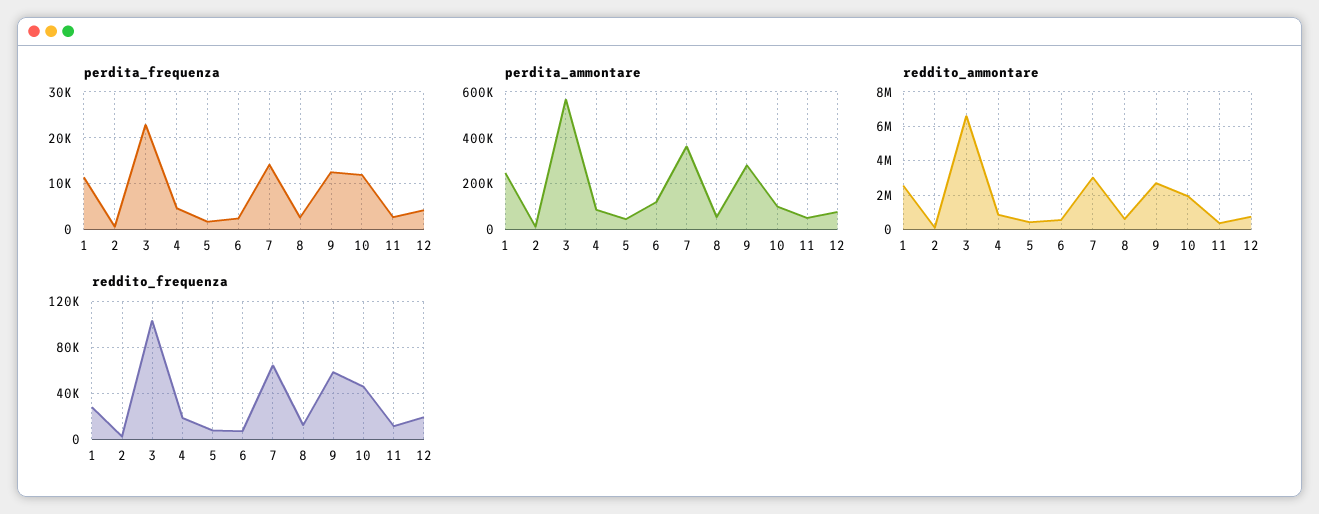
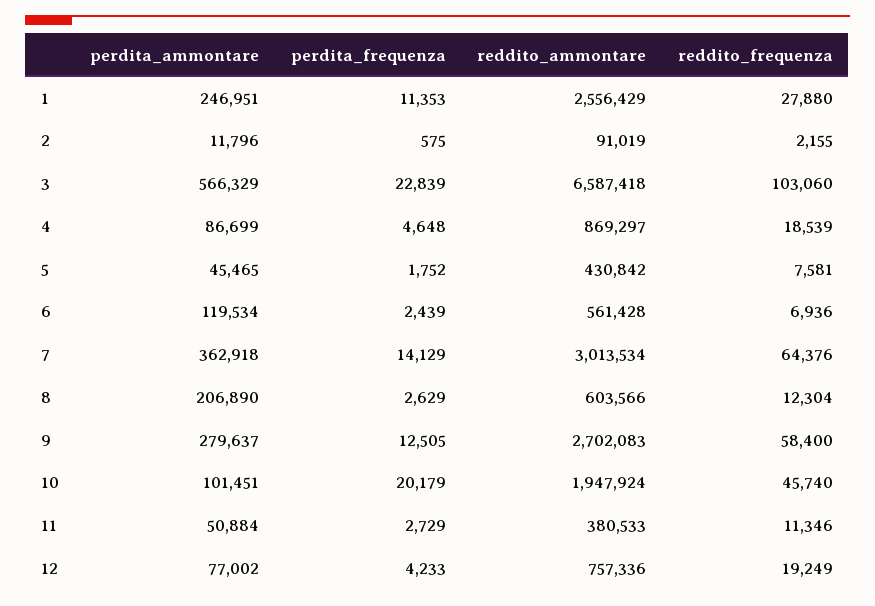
perdita_frequenza, 10: 12000 -> 20179
perdita_ammontare, 8: 50000 -> 206890

